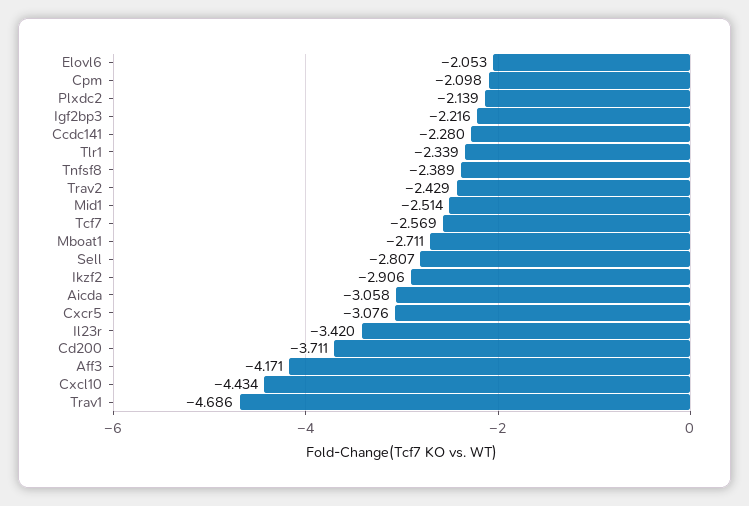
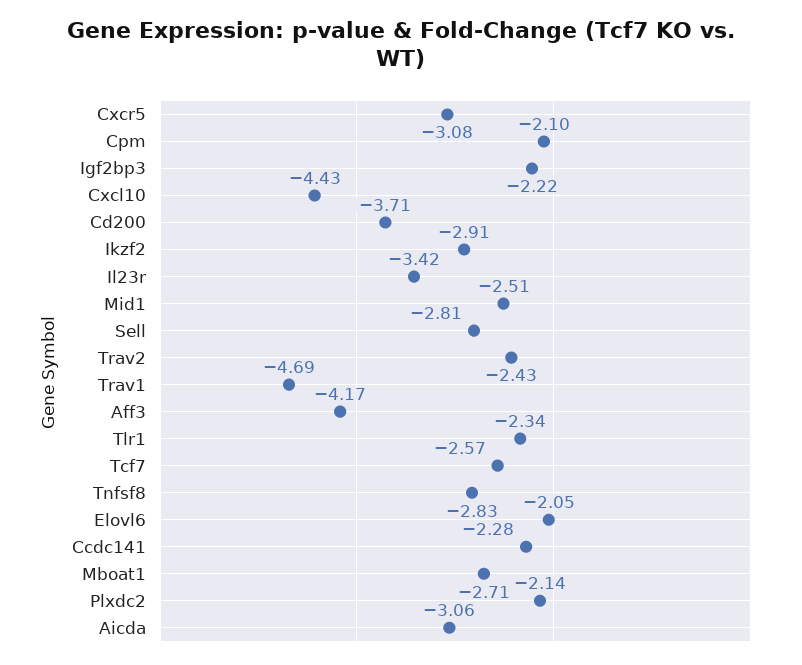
Tnfsf8: -2.389 -> -2.83

